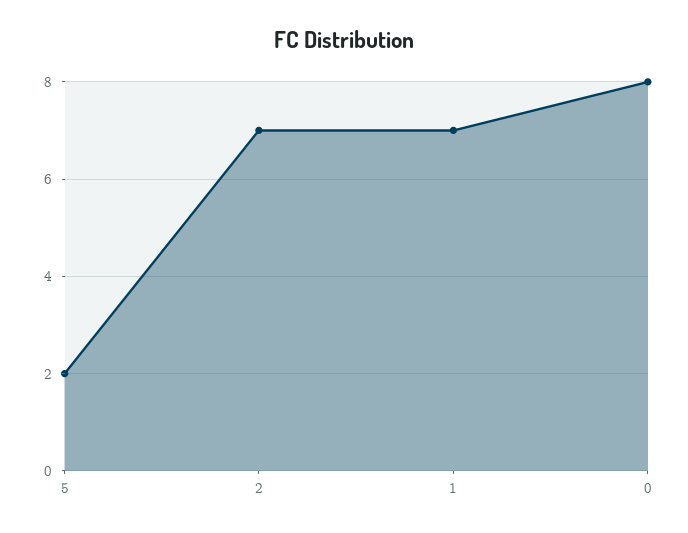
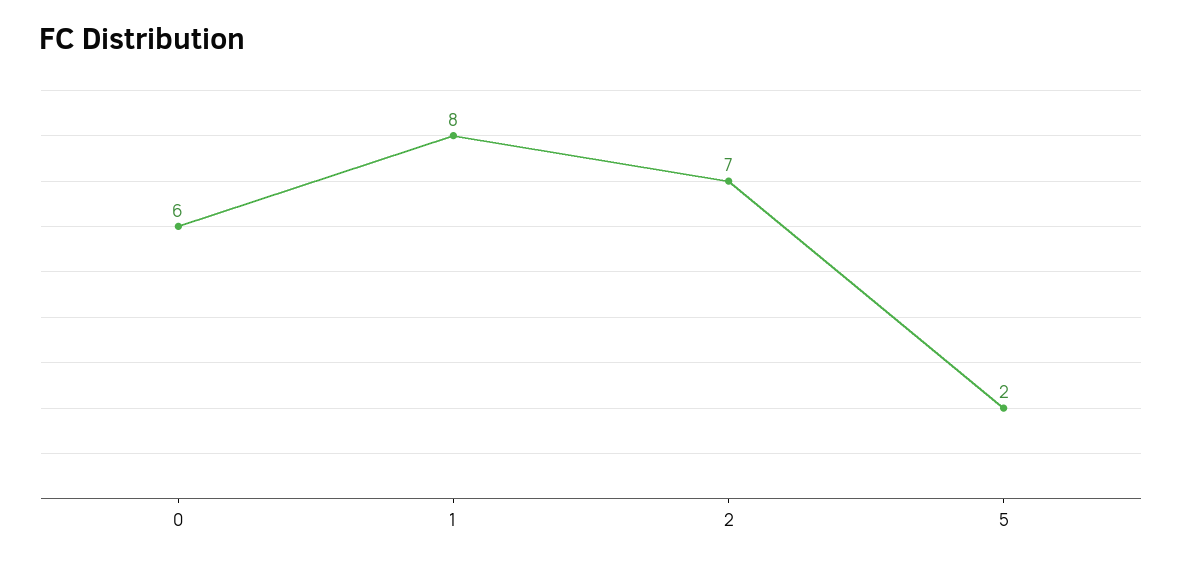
1: 7 -> 8
0: 8 -> 6

